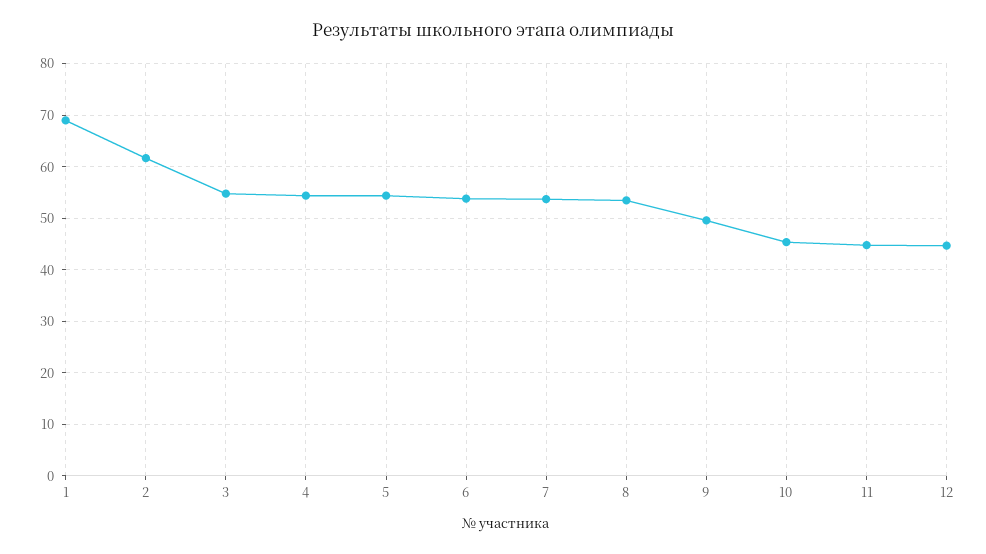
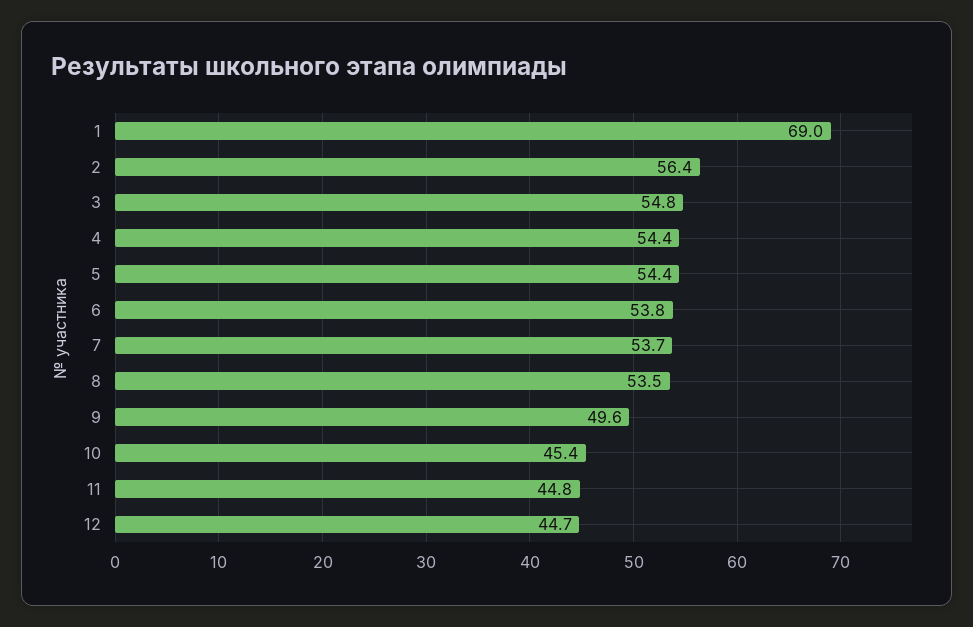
2: 62 -> 56.4

